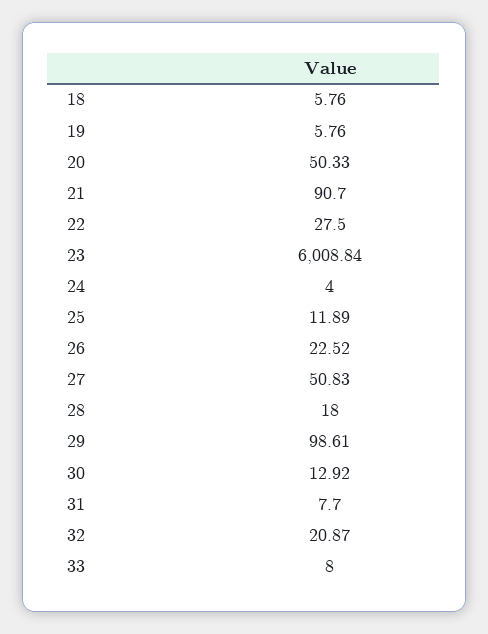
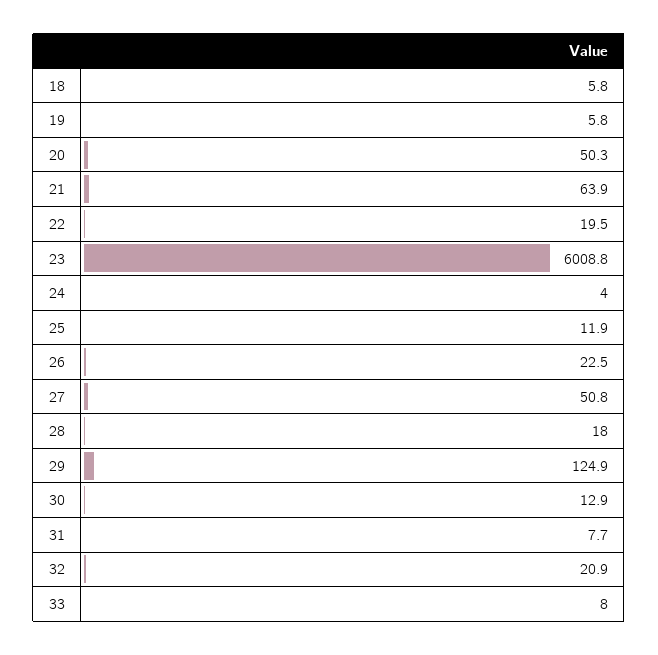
21: 90.7 -> 63.9
22: 27.5 -> 19.5
29: 98.61 -> 124.9

